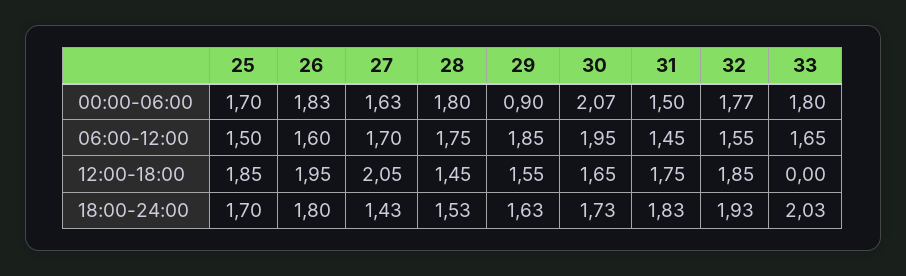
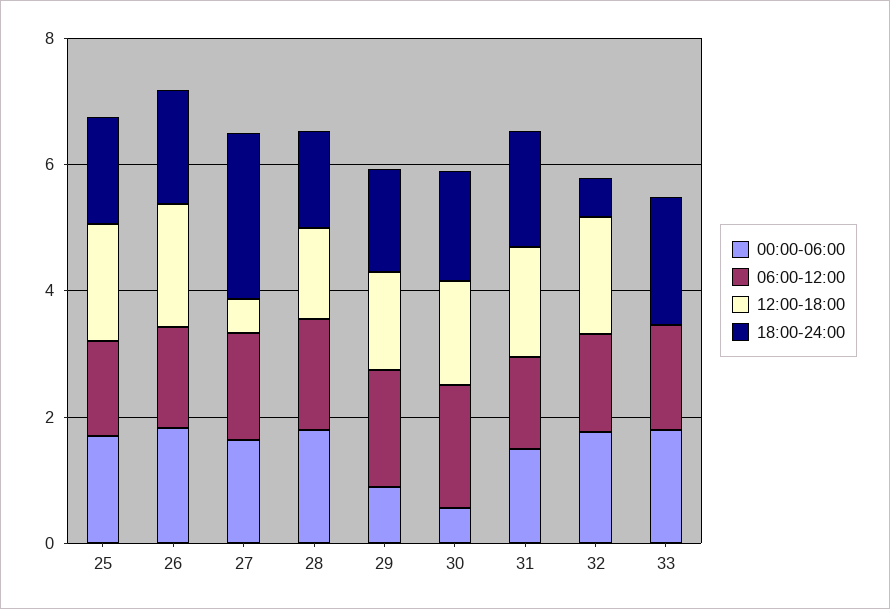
00:00-06:00, 30: 2.07 -> 0.5
12:00-18:00, 27: 2.05 -> 0.5
18:00-24:00, 27: 1.43 -> 2.5
18:00-24:00, 32: 1.93 -> 0.5

